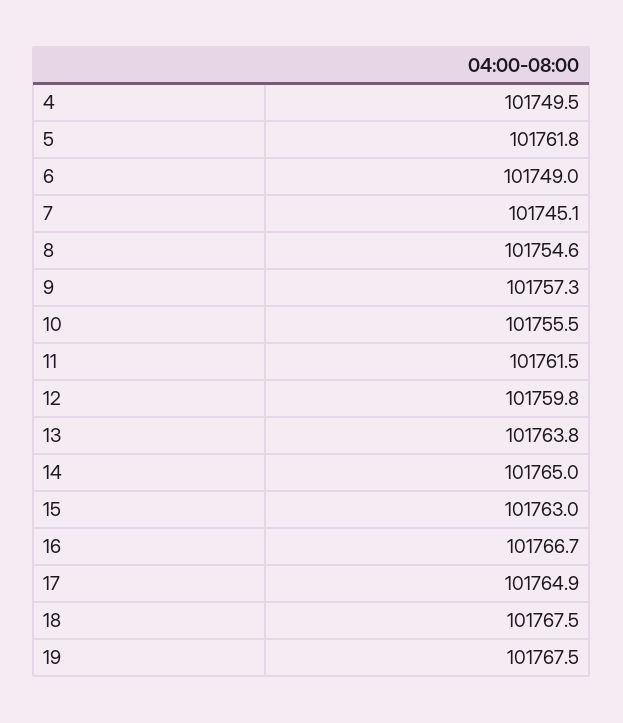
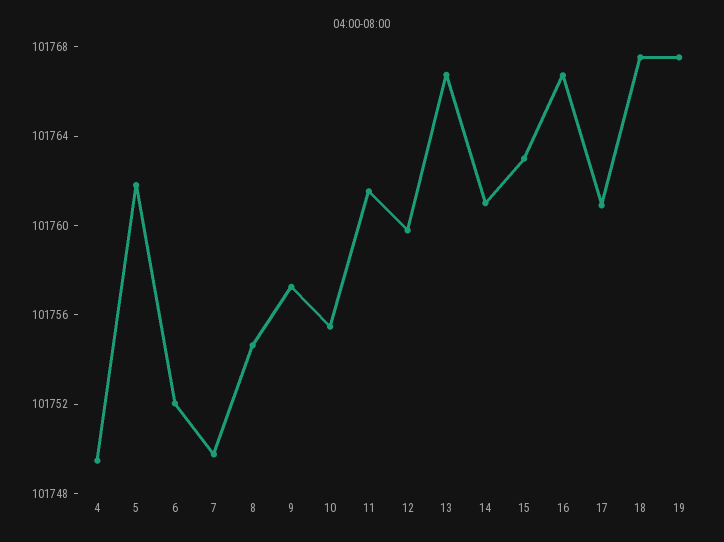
6: 101749 -> 101752
7: 101745.1 -> 101750
13: 101763.8 -> 101767
14: 101765 -> 101761
17: 101764.9 -> 101761

